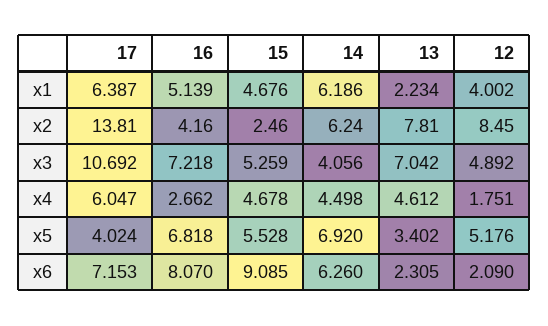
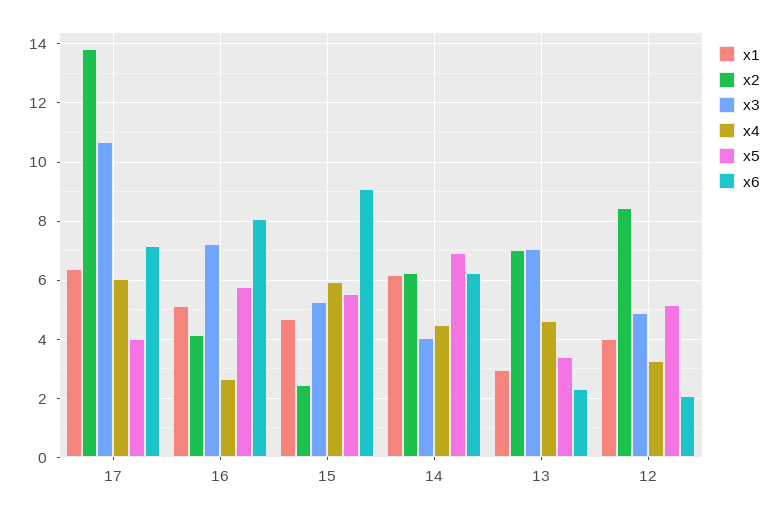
x1, 13: 2.234 -> 3
x2, 13: 7.81 -> 7
x4, 15: 4.678 -> 6
x4, 12: 1.751 -> 3.25
x5, 16: 6.818 -> 5.75

